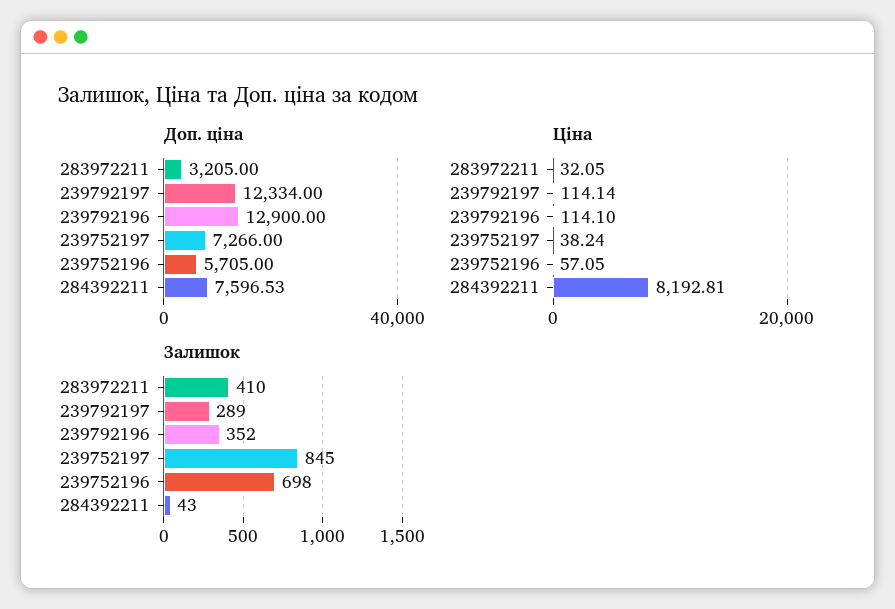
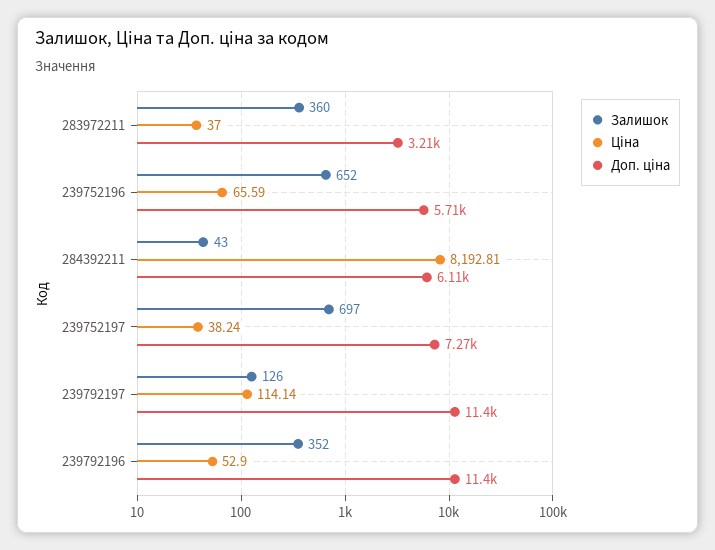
Доп. ціна, 239792197: 12334 -> 11400
Доп. ціна, 239792196: 12900 -> 11400
Доп. ціна, 284392211: 7596.53 -> 6110
Ціна, 283972211: 32.05 -> 37
Ціна, 239792196: 114.1 -> 52.9
Ціна, 239752196: 57.05 -> 65.59
Залишок, 283972211: 410 -> 360
Залишок, 239792197: 289 -> 126
Залишок, 239752197: 845 -> 697
Залишок, 239752196: 698 -> 652

